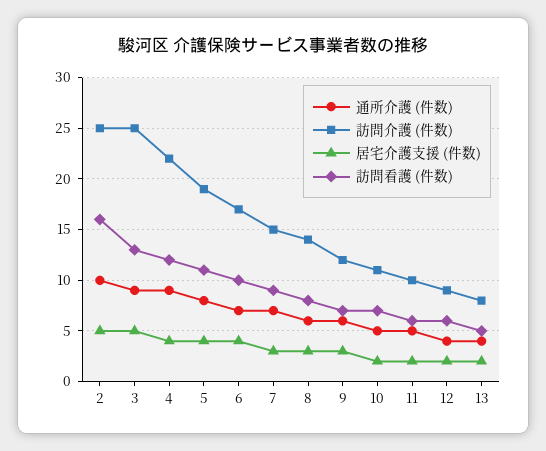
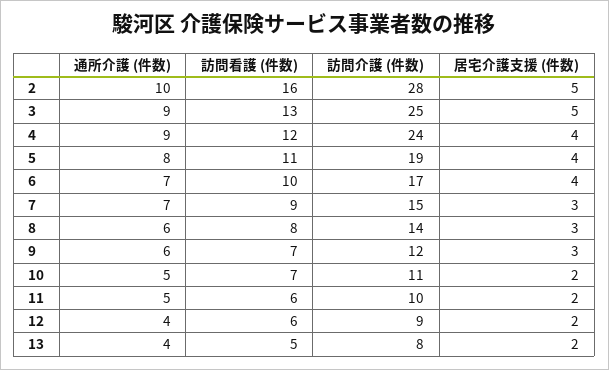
訪問介護 (件数), 2: 25 -> 28
訪問介護 (件数), 4: 22 -> 24

